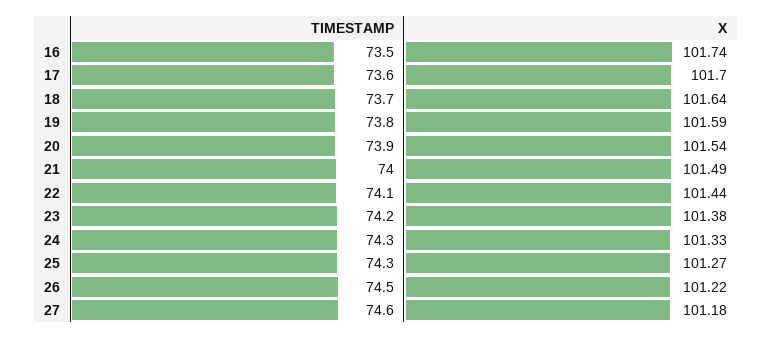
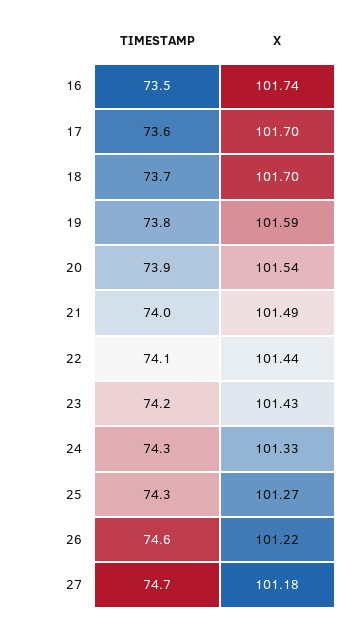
X, 18: 101.64 -> 101.7
X, 23: 101.38 -> 101.43
TIMESTAMP, 26: 74.5 -> 74.6
TIMESTAMP, 27: 74.6 -> 74.7

